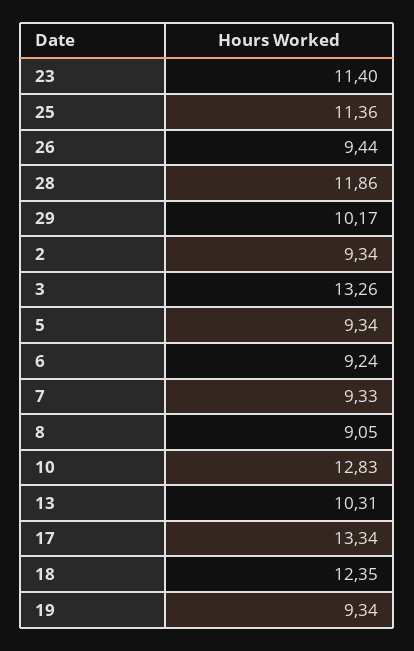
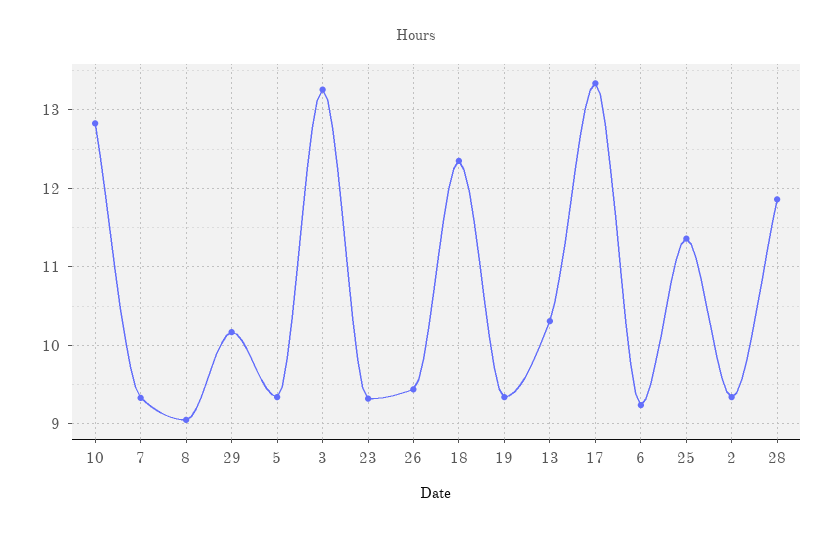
23: 11.4 -> 9.3

